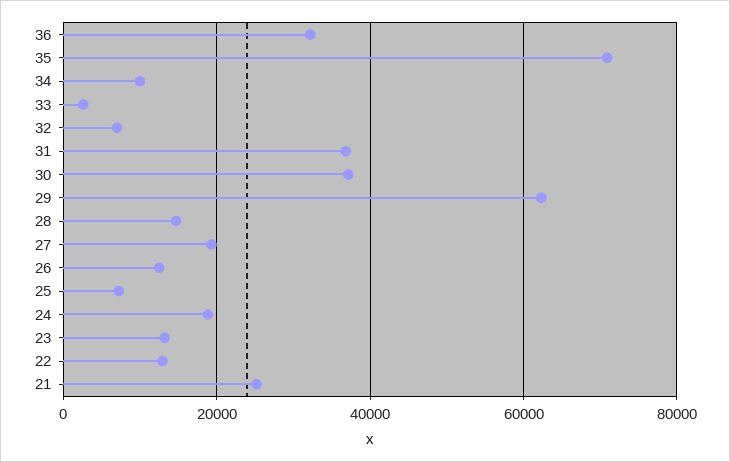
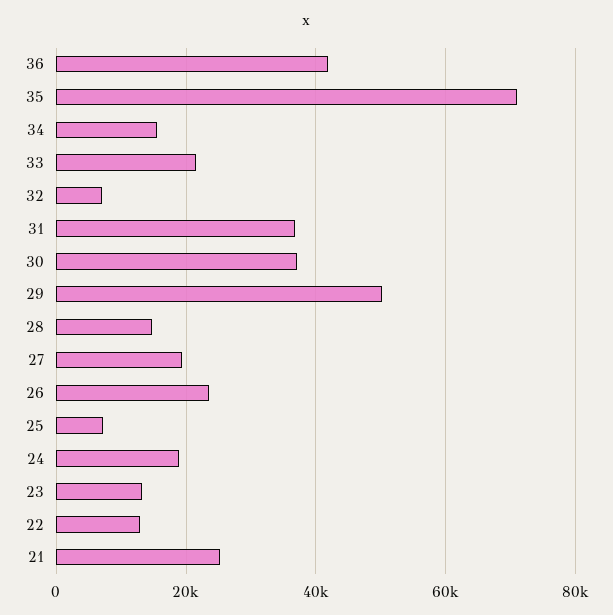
36: 32000 -> 42000
34: 10000 -> 16000
33: 2000 -> 22000
29: 62000 -> 50000
26: 12000 -> 24000

